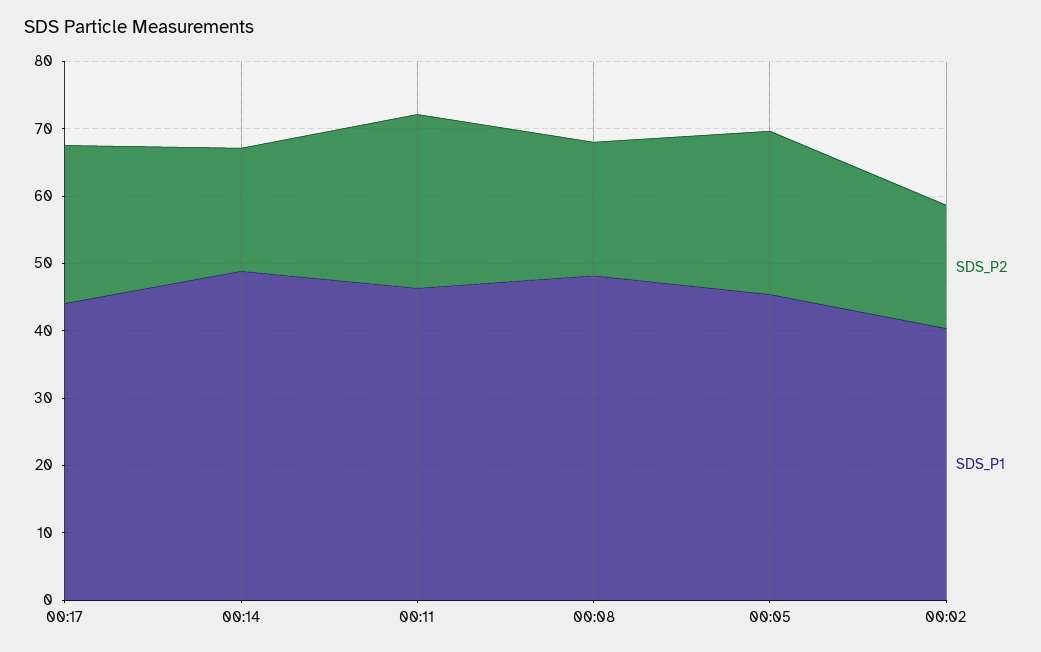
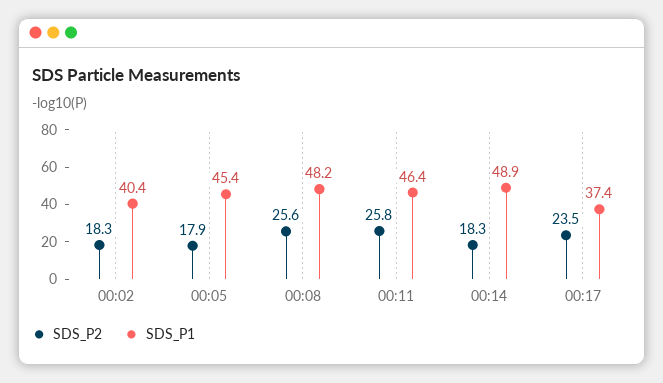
SDS_P1, 00:17: 44 -> 37.4
SDS_P2, 00:08: 20 -> 25.6
SDS_P2, 00:05: 24 -> 17.9

